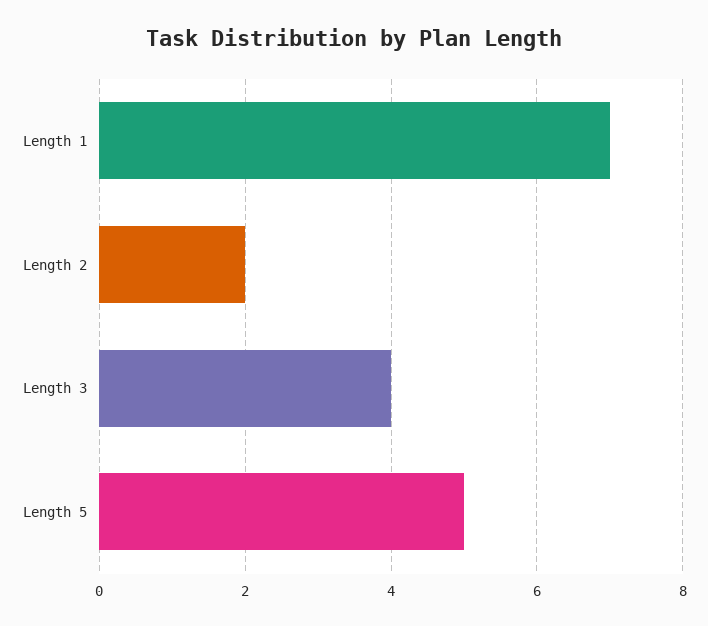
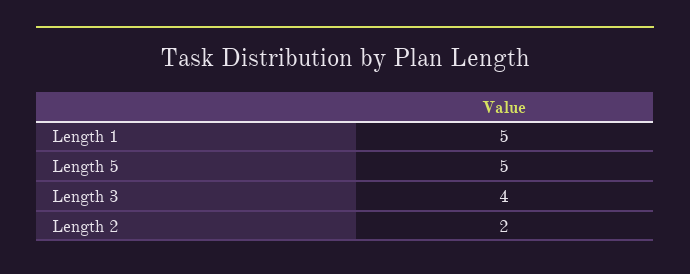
Length 1: 7 -> 5

